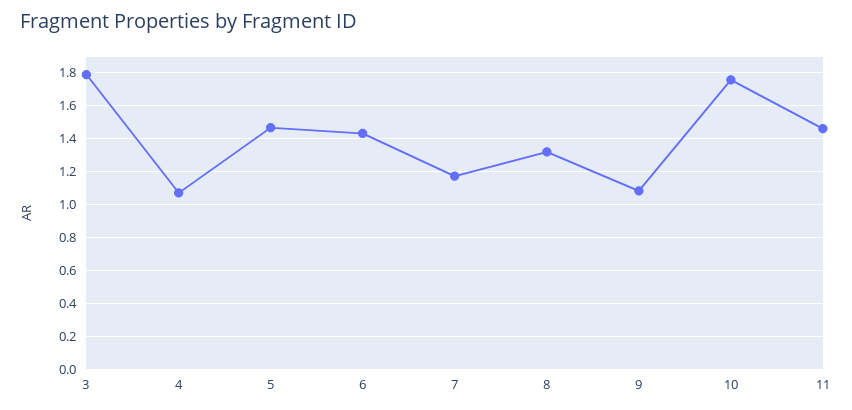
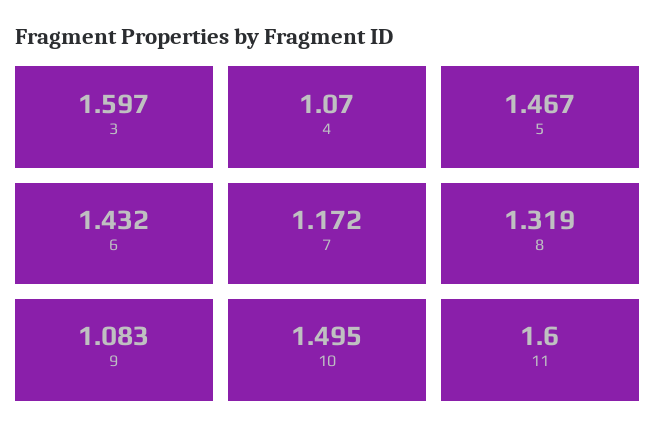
3: 1.8 -> 1.597
10: 1.75 -> 1.495
11: 1.45 -> 1.6

